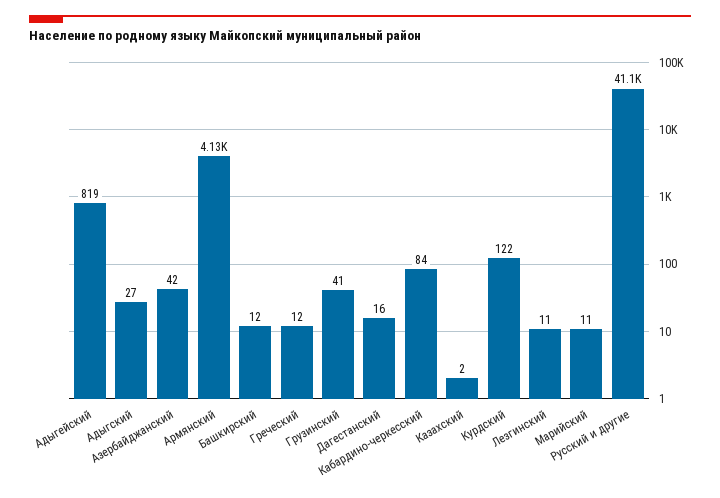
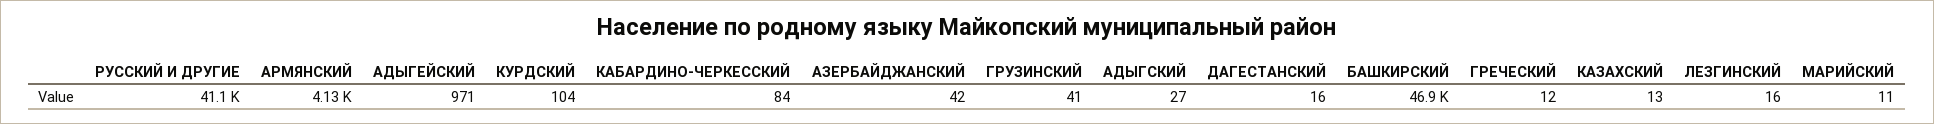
Адыгейский: 819 -> 971
Башкирский: 12 -> 46900
Казахский: 2 -> 13
Курдский: 122 -> 104
Лезгинский: 11 -> 16

